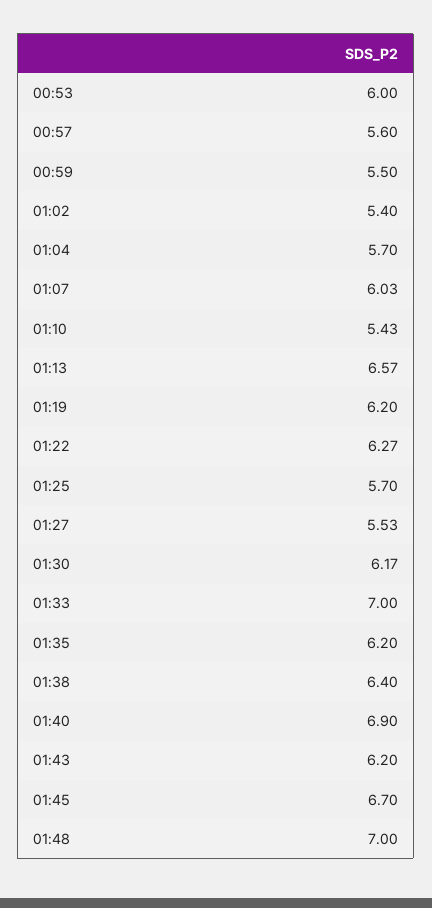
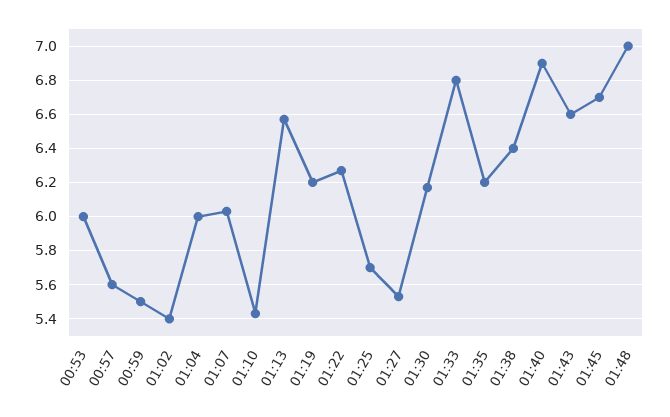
01:04: 5.7 -> 6
01:33: 7 -> 6.8
01:43: 6.2 -> 6.6

